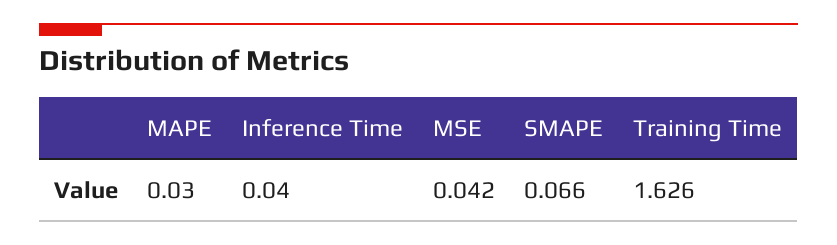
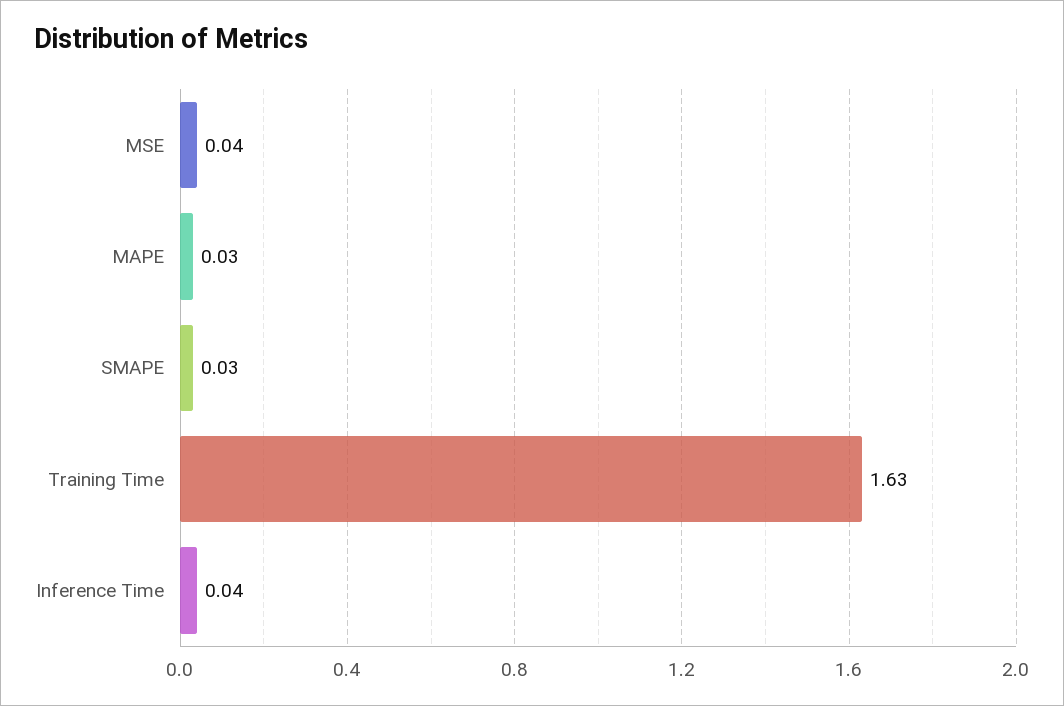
SMAPE: 0.066 -> 0.03

